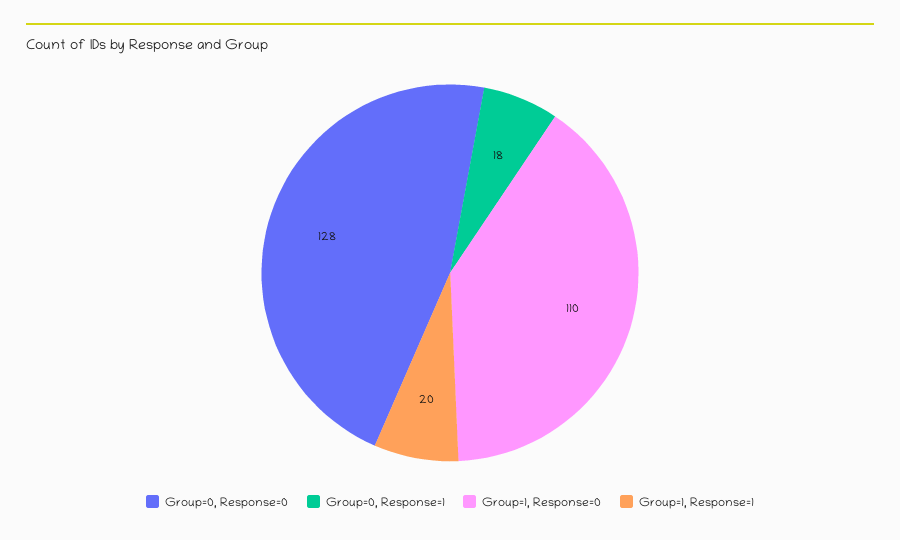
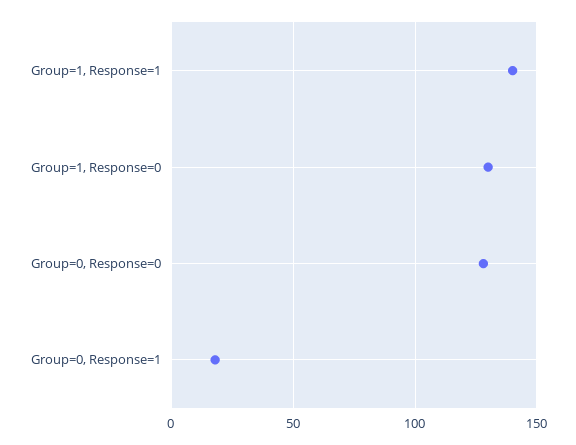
Group=1, Response=0: 110 -> 130
Group=1, Response=1: 20 -> 140

